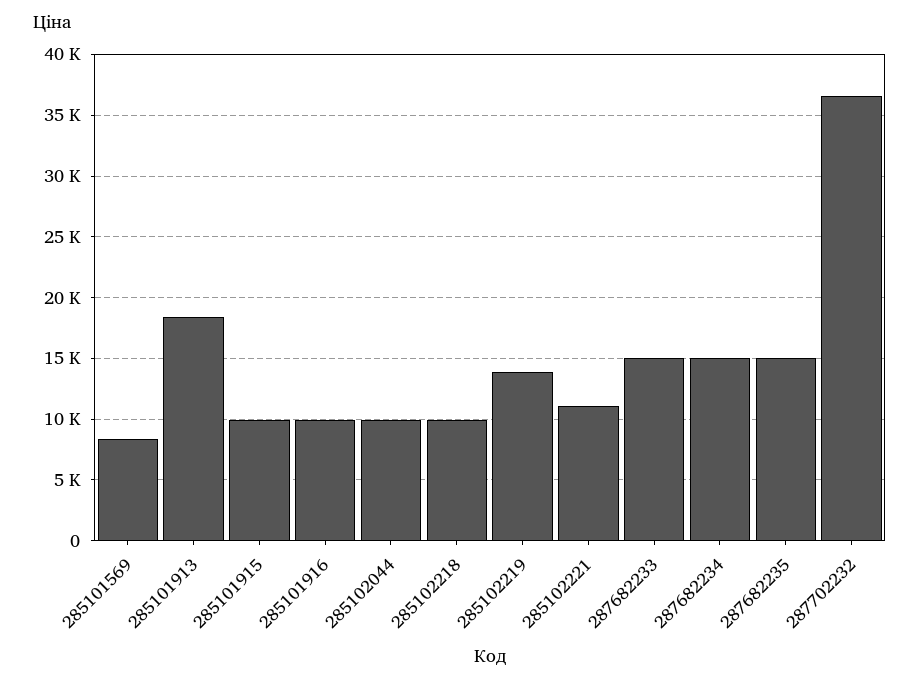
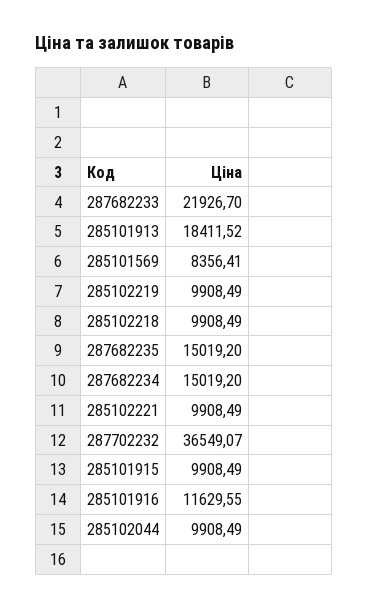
285101916: 10000 -> 11629.55
285102219: 14000 -> 9908.49
285102221: 11000 -> 9908.49
287682233: 15000 -> 21926.7

